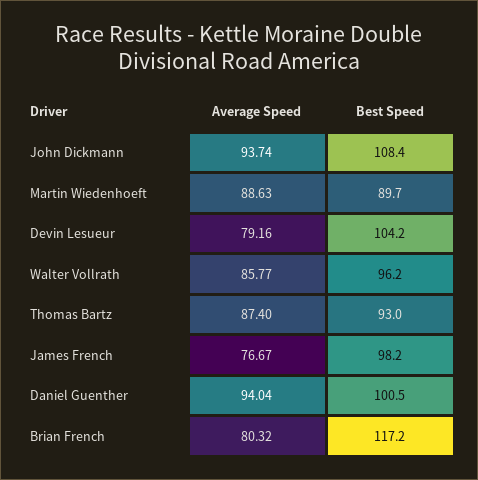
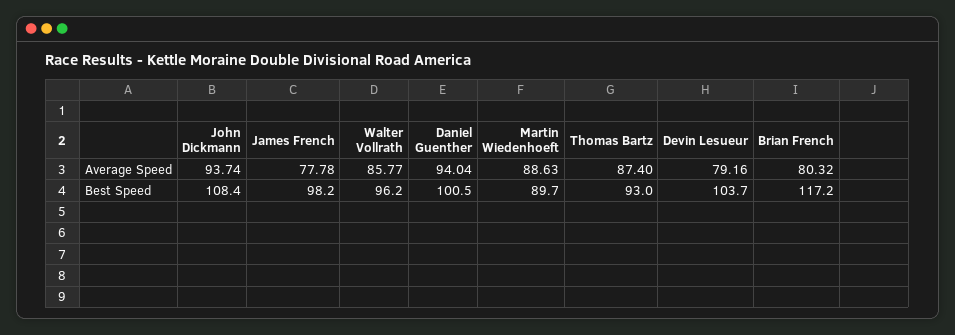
Best Speed, Devin Lesueur: 104.2 -> 103.7
Average Speed, James French: 76.67 -> 77.78

